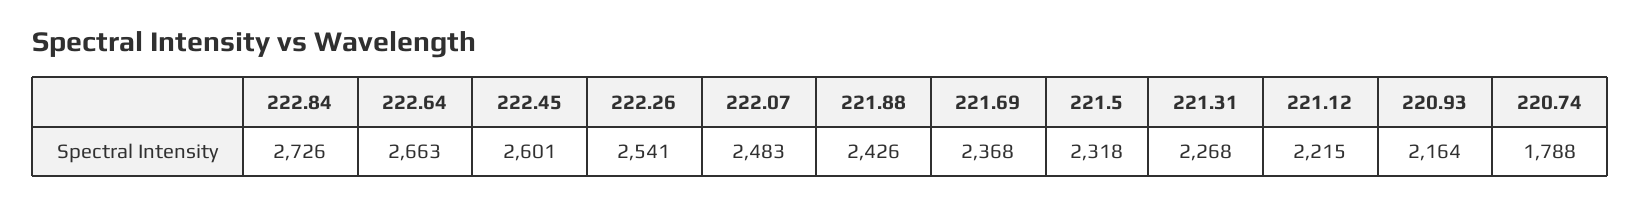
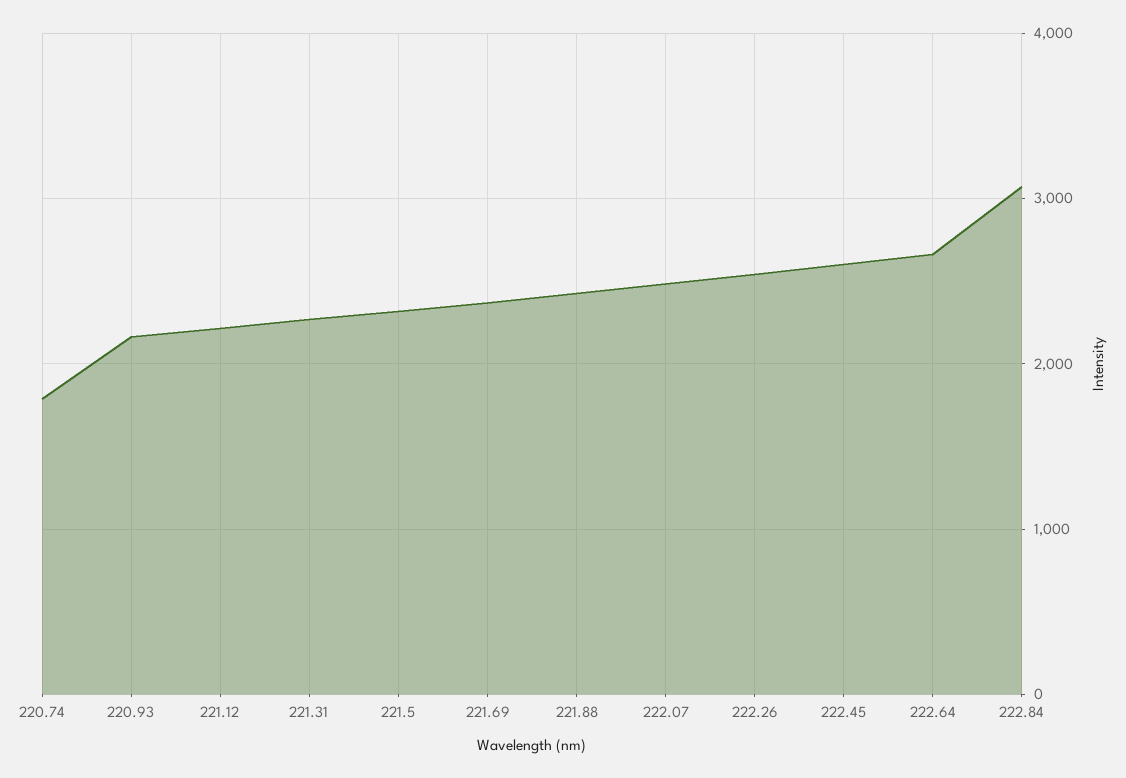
222.84: 2726 -> 3100

